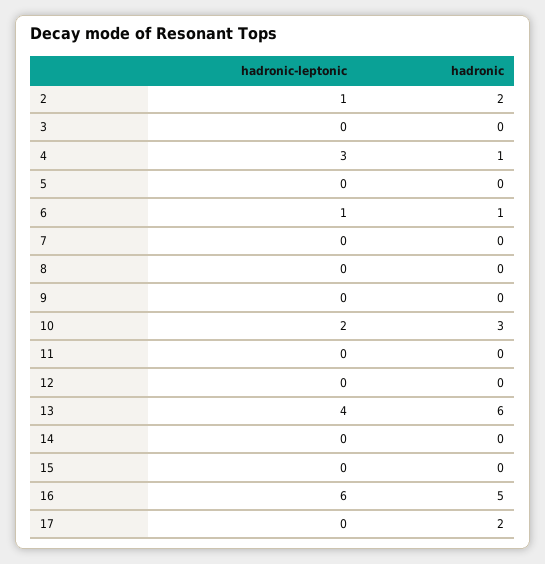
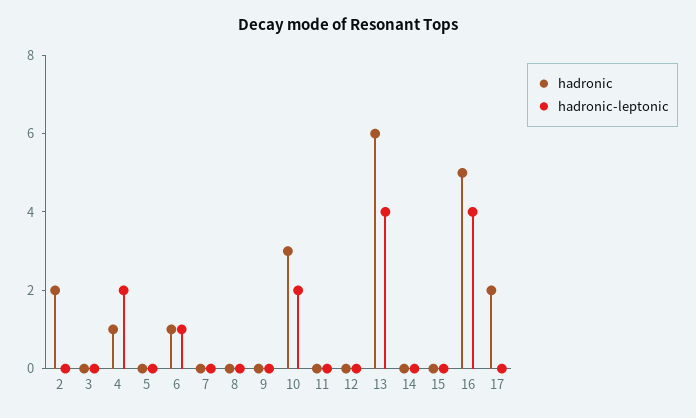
hadronic-leptonic, 2: 1 -> 0
hadronic-leptonic, 4: 3 -> 2
hadronic-leptonic, 16: 6 -> 4

